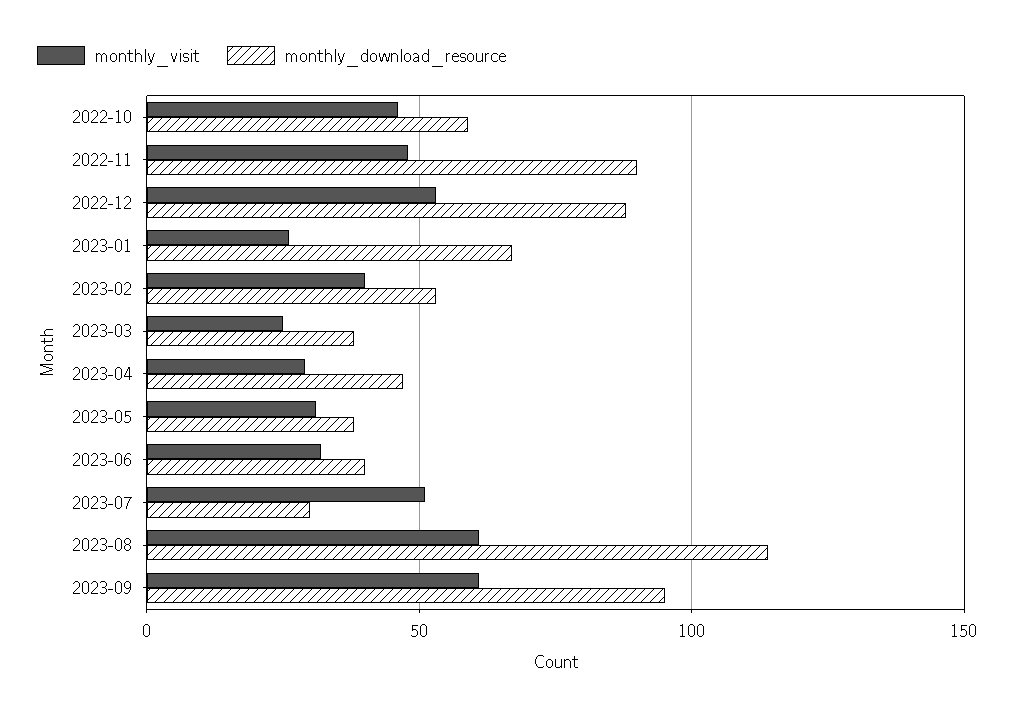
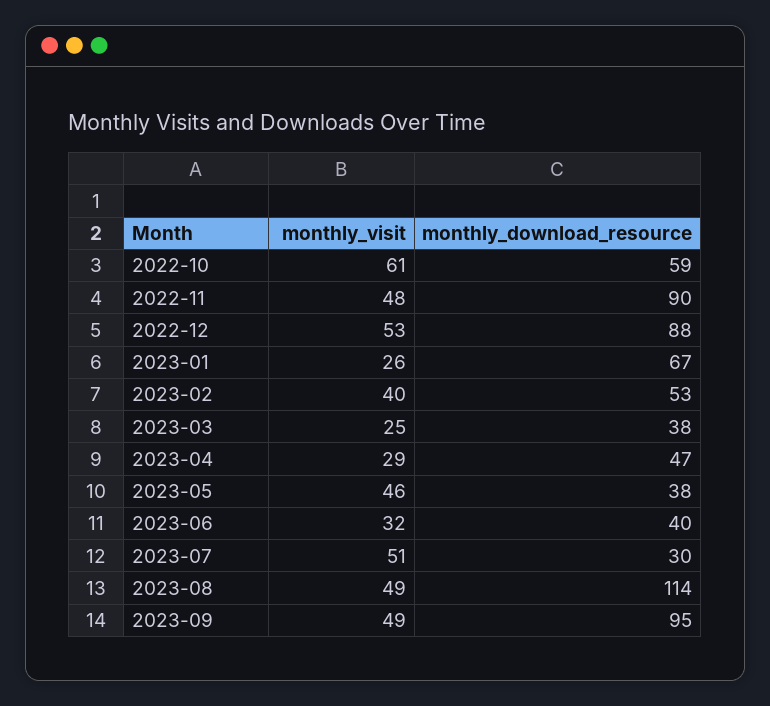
monthly_visit, 2022-10: 45 -> 61
monthly_visit, 2023-05: 30 -> 46
monthly_visit, 2023-08: 60 -> 49
monthly_visit, 2023-09: 60 -> 49

